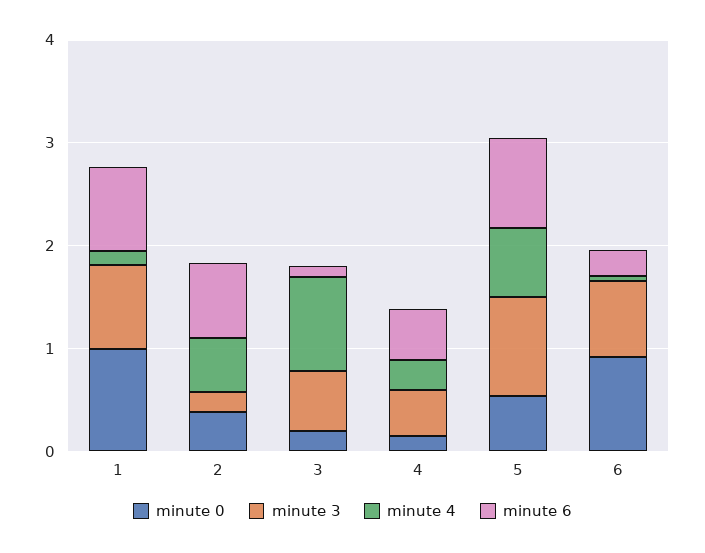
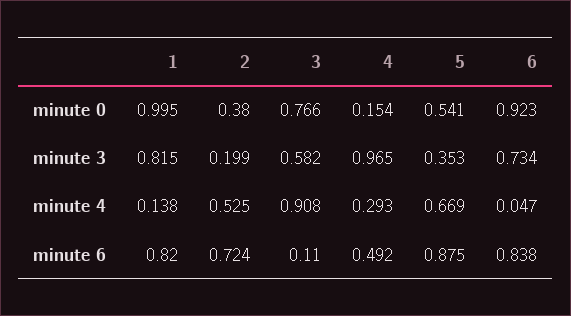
minute 0, 3: 0.2 -> 0.766
minute 3, 4: 0.4 -> 0.965
minute 3, 5: 1 -> 0.353
minute 6, 6: 0.2 -> 0.838

